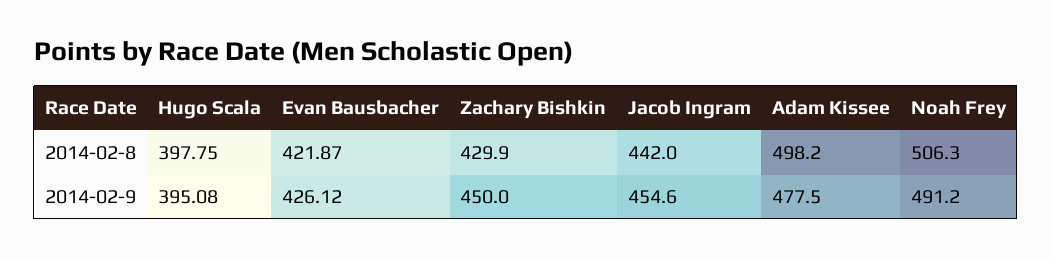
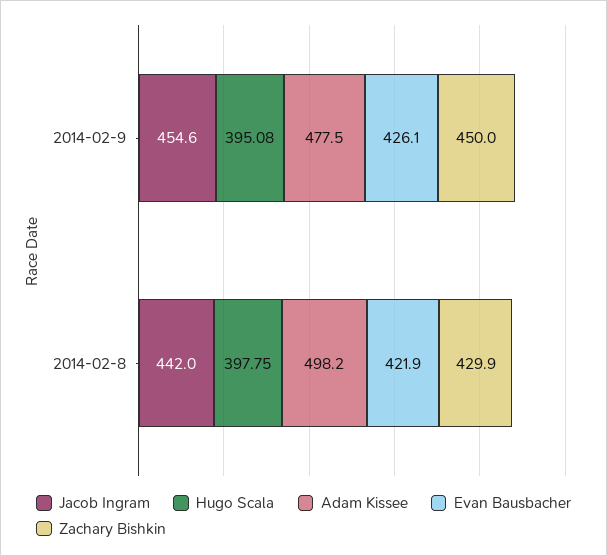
Noah Frey, 2014-02-8: 506.3 -> none
Noah Frey, 2014-02-9: 491.2 -> none

